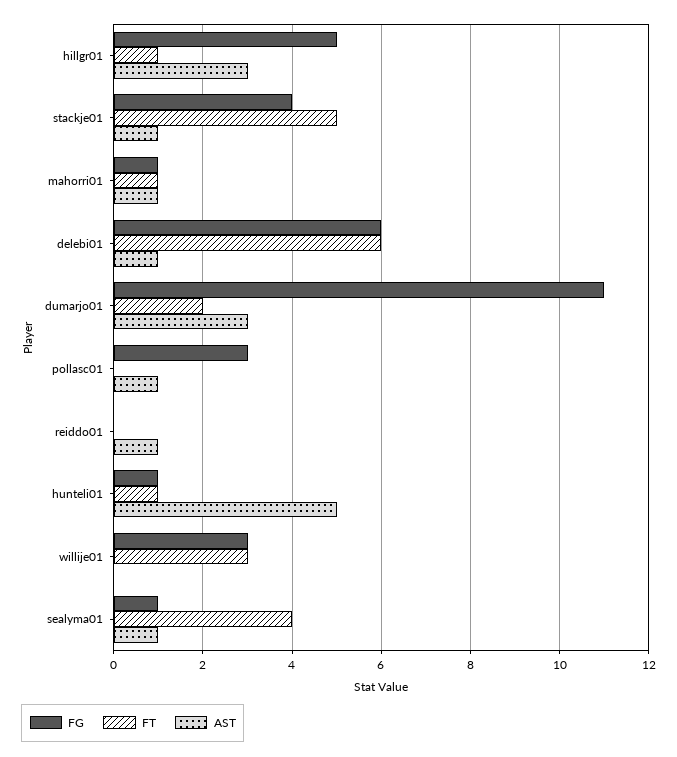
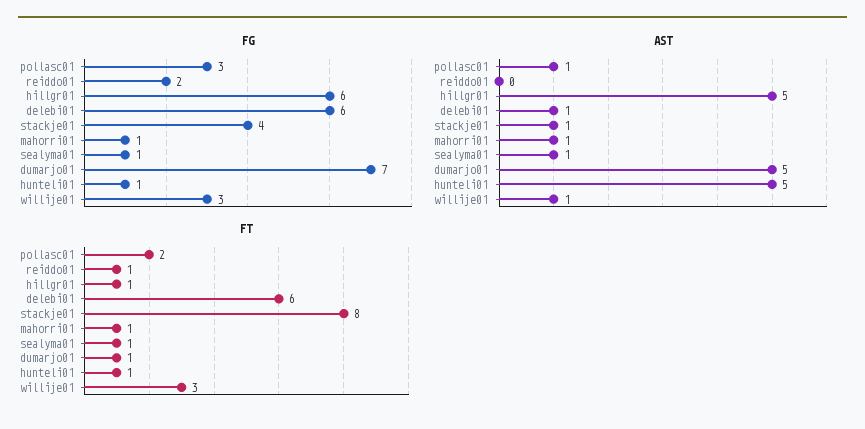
FG, hillgr01: 5 -> 6
AST, hillgr01: 3 -> 5
FT, stackje01: 5 -> 8
FG, dumarjo01: 11 -> 7
FT, dumarjo01: 2 -> 1
AST, dumarjo01: 3 -> 5
FT, pollasc01: 0 -> 2
FG, reiddo01: 0 -> 2
FT, reiddo01: 0 -> 1
AST, reiddo01: 1 -> 0
AST, willije01: 0 -> 1
FT, sealyma01: 4 -> 1

